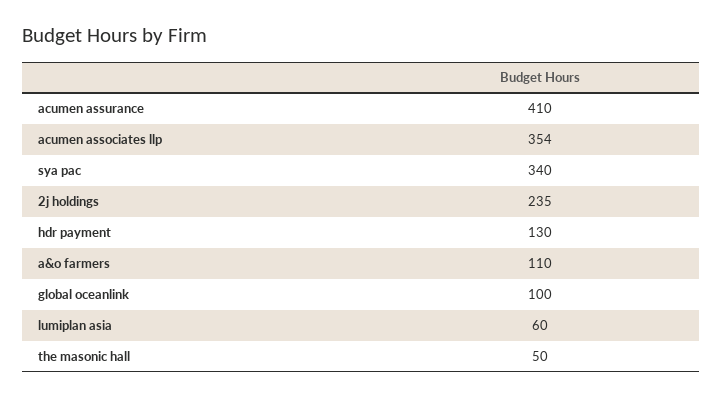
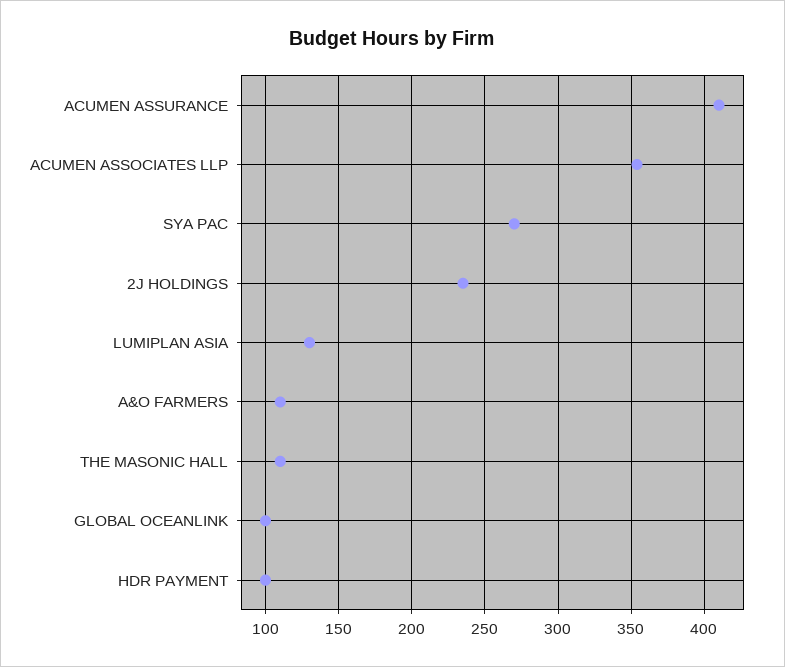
sya pac: 340 -> 270
hdr payment: 130 -> 100
lumiplan asia: 60 -> 130
the masonic hall: 50 -> 110

